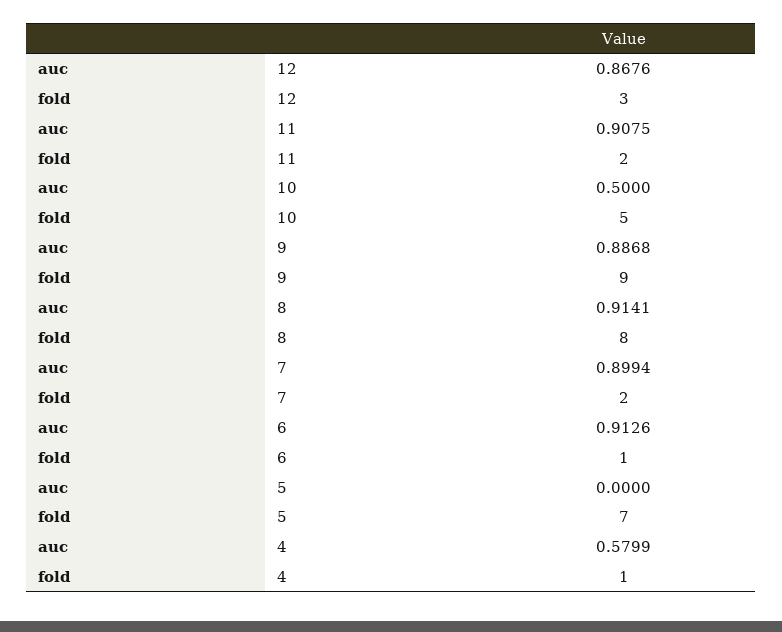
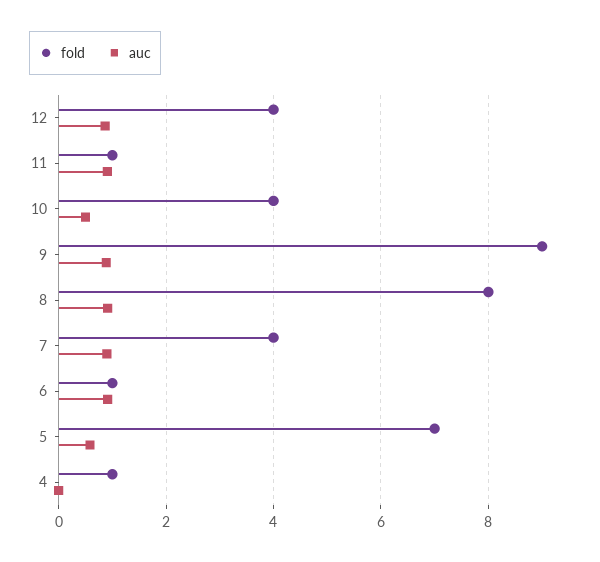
fold, 12: 3 -> 4
fold, 11: 2 -> 1
fold, 10: 5 -> 4
fold, 7: 2 -> 4
auc, 5: 0 -> 0.6
auc, 4: 0.5799 -> 0

